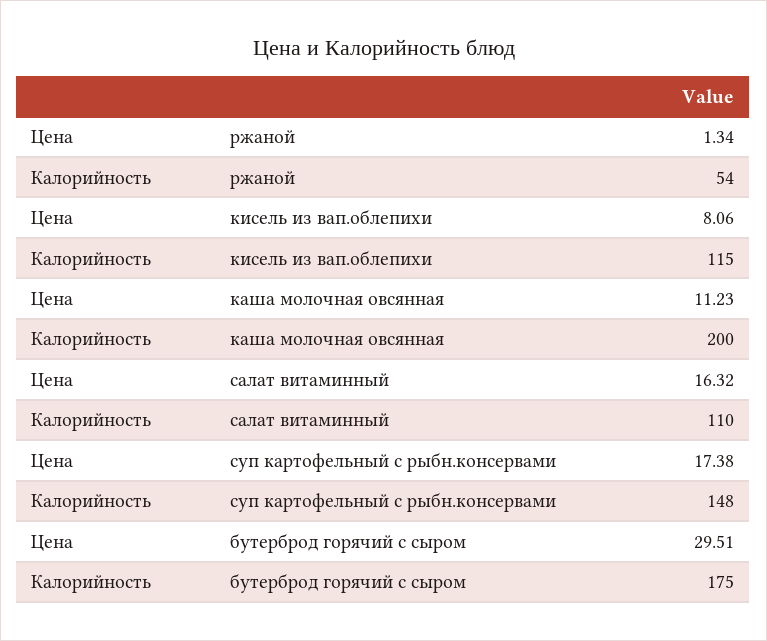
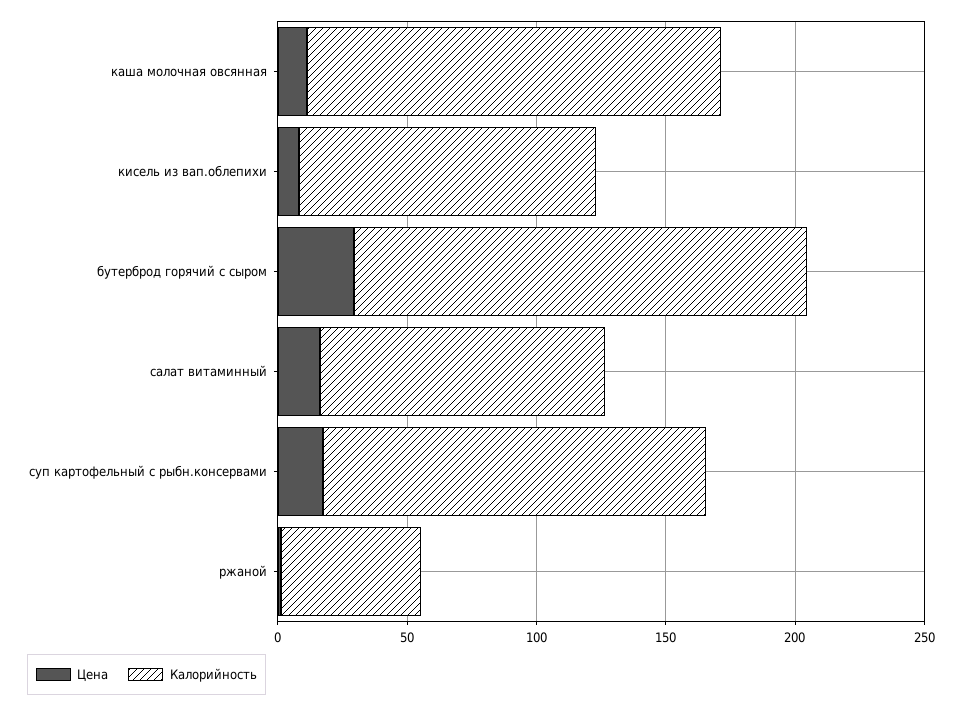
Калорийность, каша молочная овсянная: 200 -> 160

